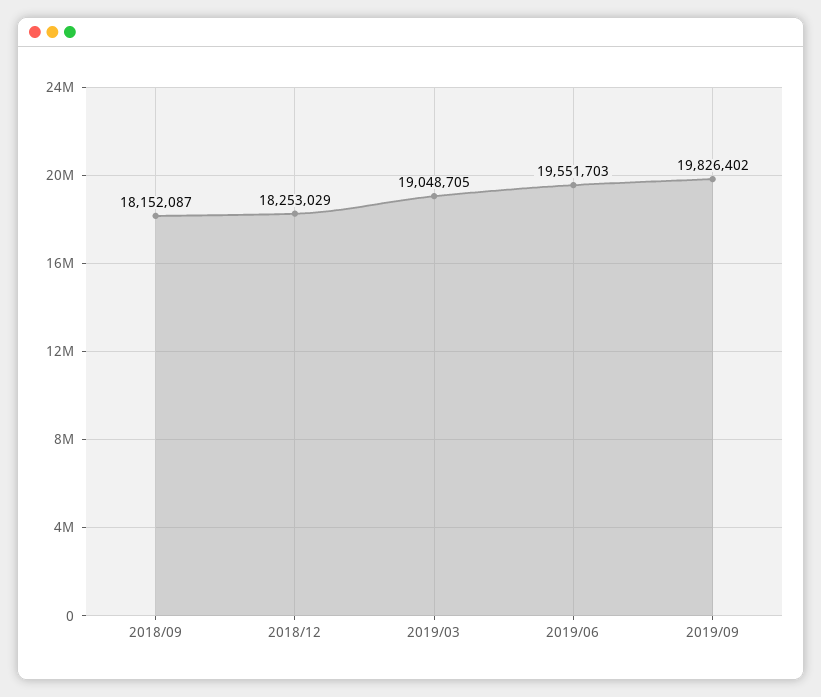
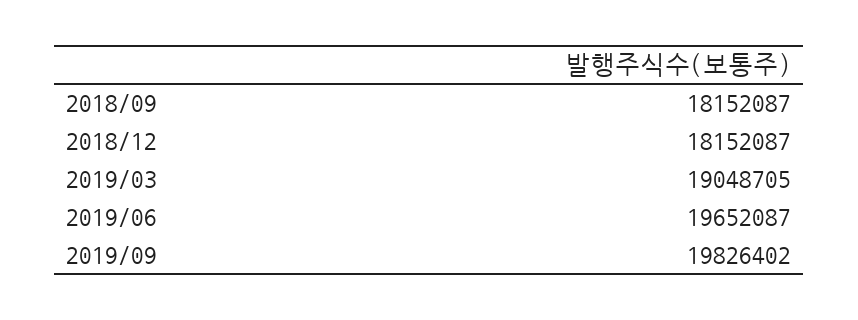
2018/12: 18253029 -> 18152087
2019/06: 19551703 -> 19652087

